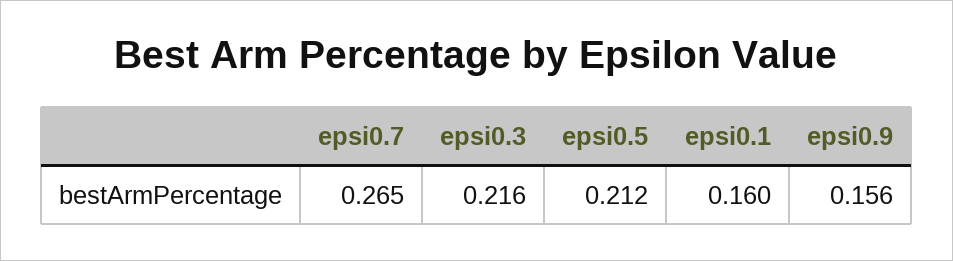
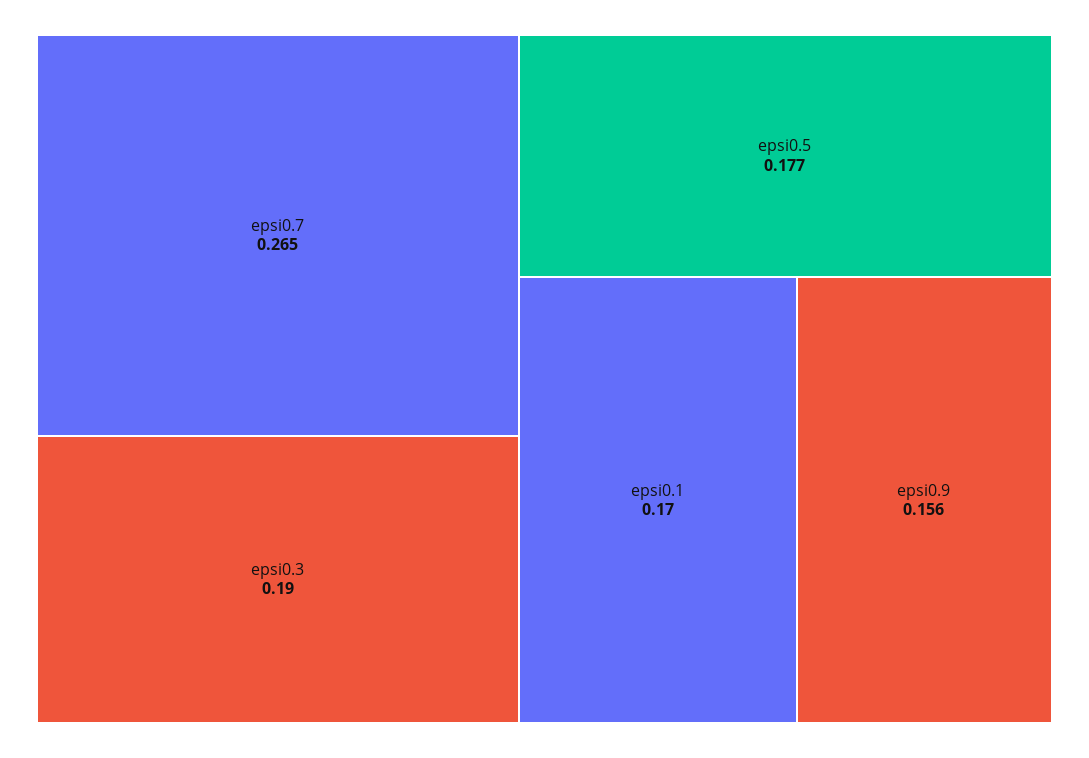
epsi0.3: 0.216 -> 0.19
epsi0.5: 0.212 -> 0.177
epsi0.1: 0.16 -> 0.17

